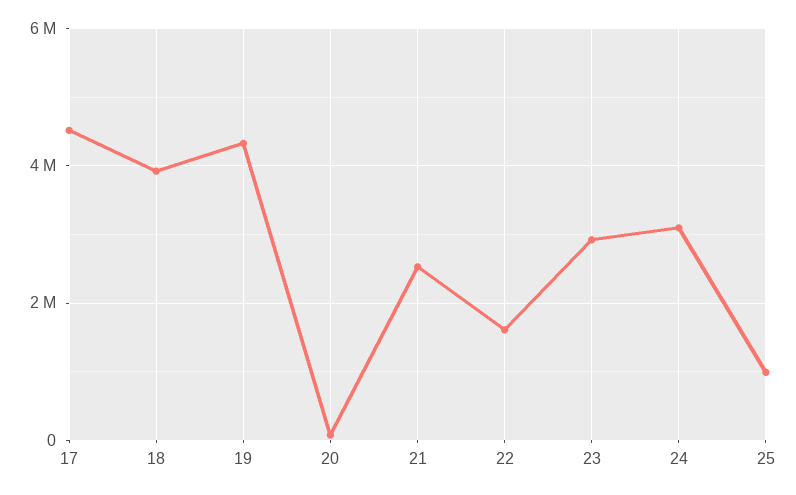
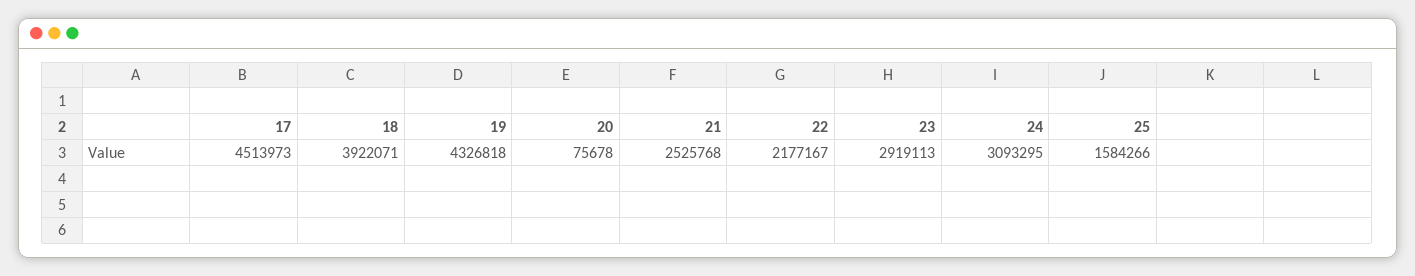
22: 1600000 -> 2177167
25: 1000000 -> 1584266

